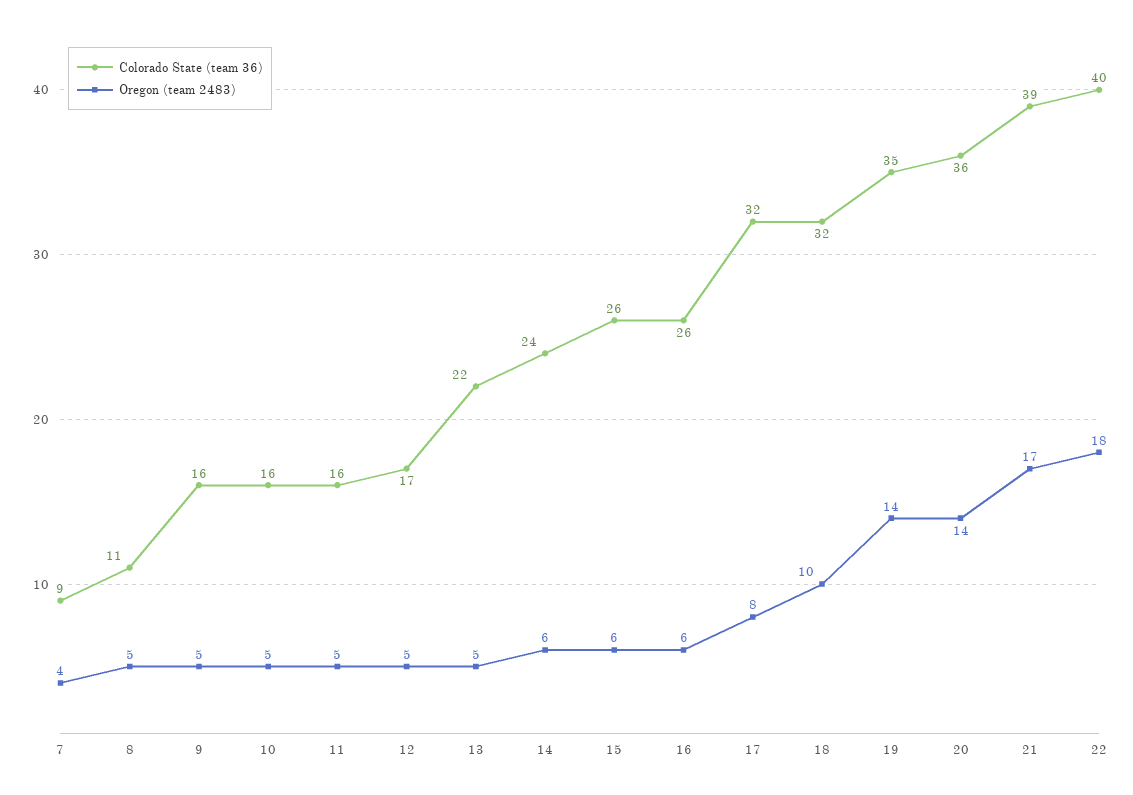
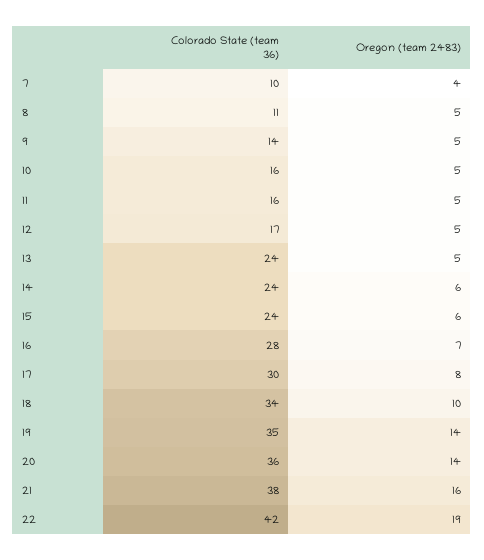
Colorado State (team 36), 7: 9 -> 10
Colorado State (team 36), 9: 16 -> 14
Colorado State (team 36), 13: 22 -> 24
Colorado State (team 36), 15: 26 -> 24
Colorado State (team 36), 16: 26 -> 28
Oregon (team 2483), 16: 6 -> 7
Colorado State (team 36), 17: 32 -> 30
Colorado State (team 36), 18: 32 -> 34
Colorado State (team 36), 21: 39 -> 38
Oregon (team 2483), 21: 17 -> 16
Colorado State (team 36), 22: 40 -> 42
Oregon (team 2483), 22: 18 -> 19

